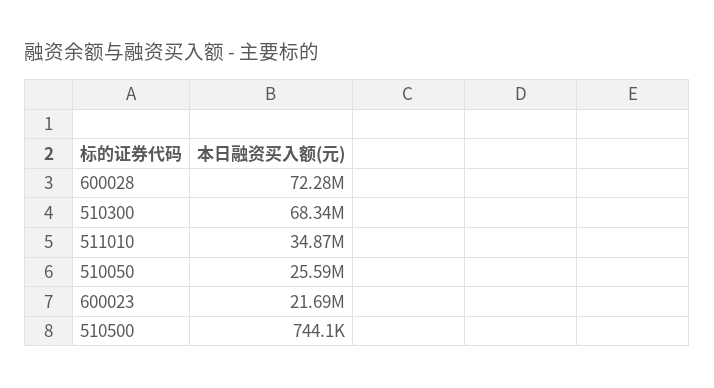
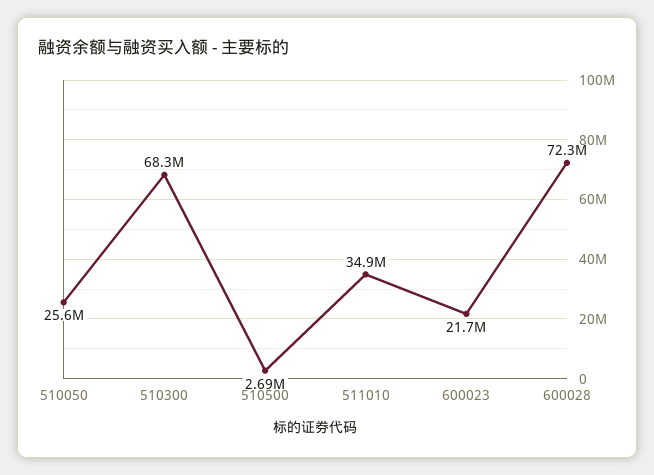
510500: 744100 -> 2690000

